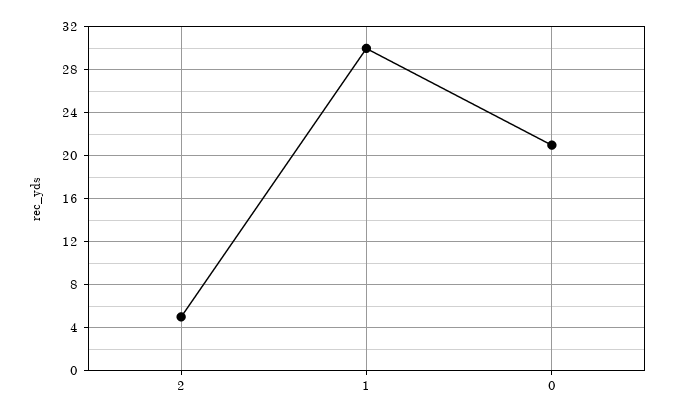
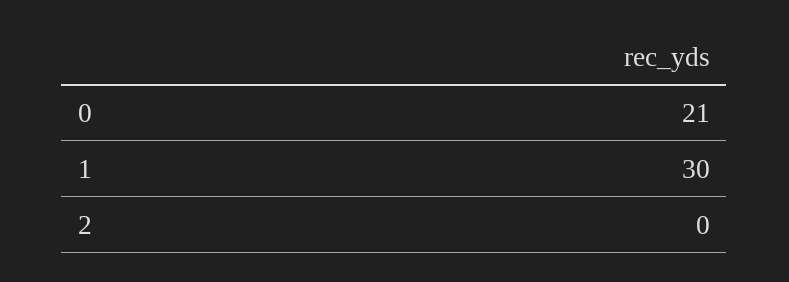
2: 5 -> 0

